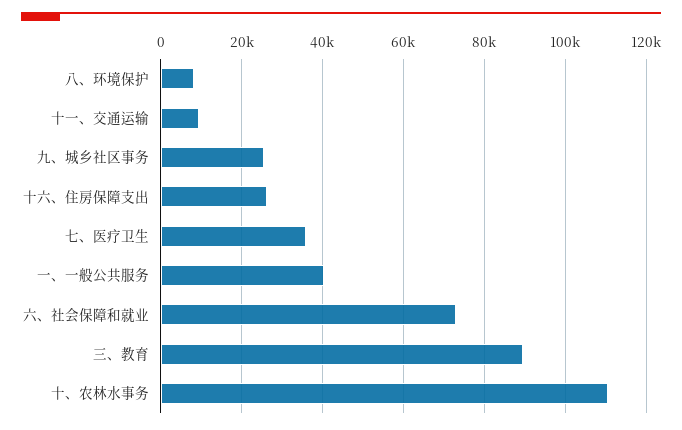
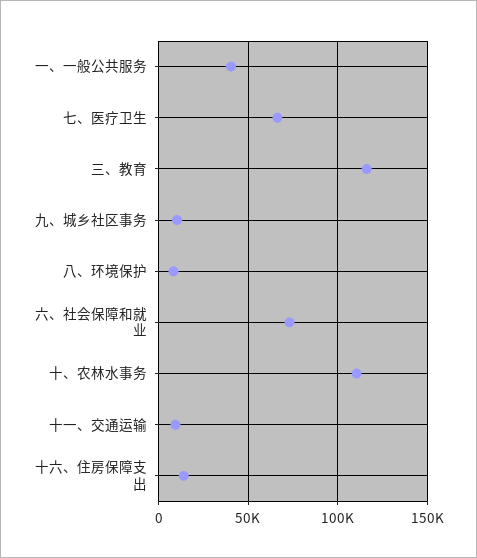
九、城乡社区事务: 26000 -> 10000
十六、住房保障支出: 26000 -> 15000
七、医疗卫生: 36000 -> 65000
三、教育: 90000 -> 115000

